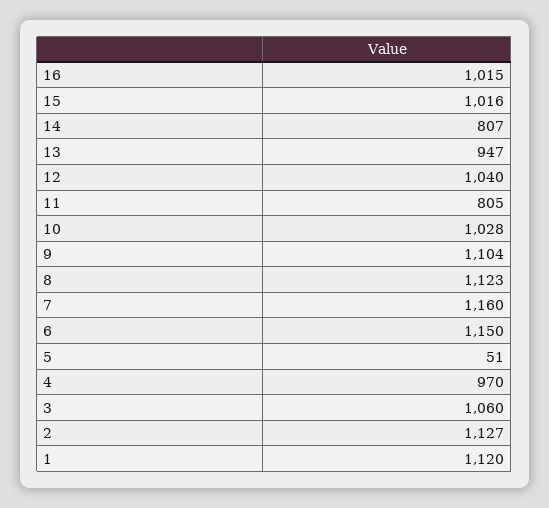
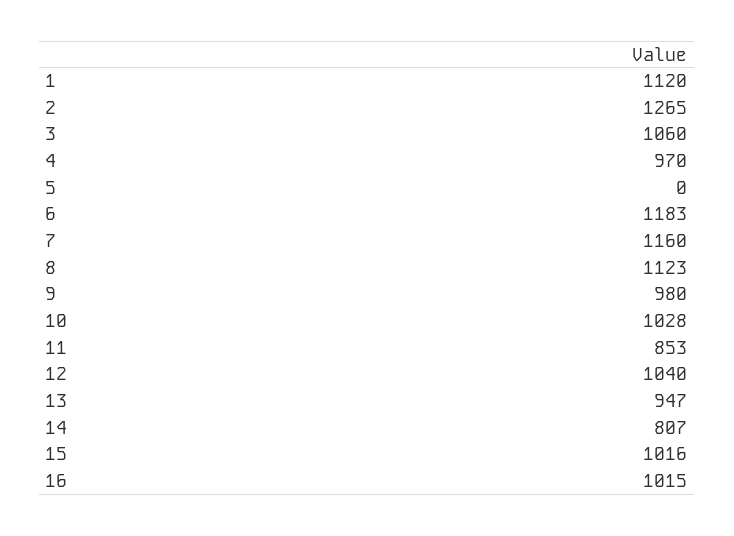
11: 805 -> 853
9: 1104 -> 980
6: 1150 -> 1183
5: 51 -> 0
2: 1127 -> 1265

